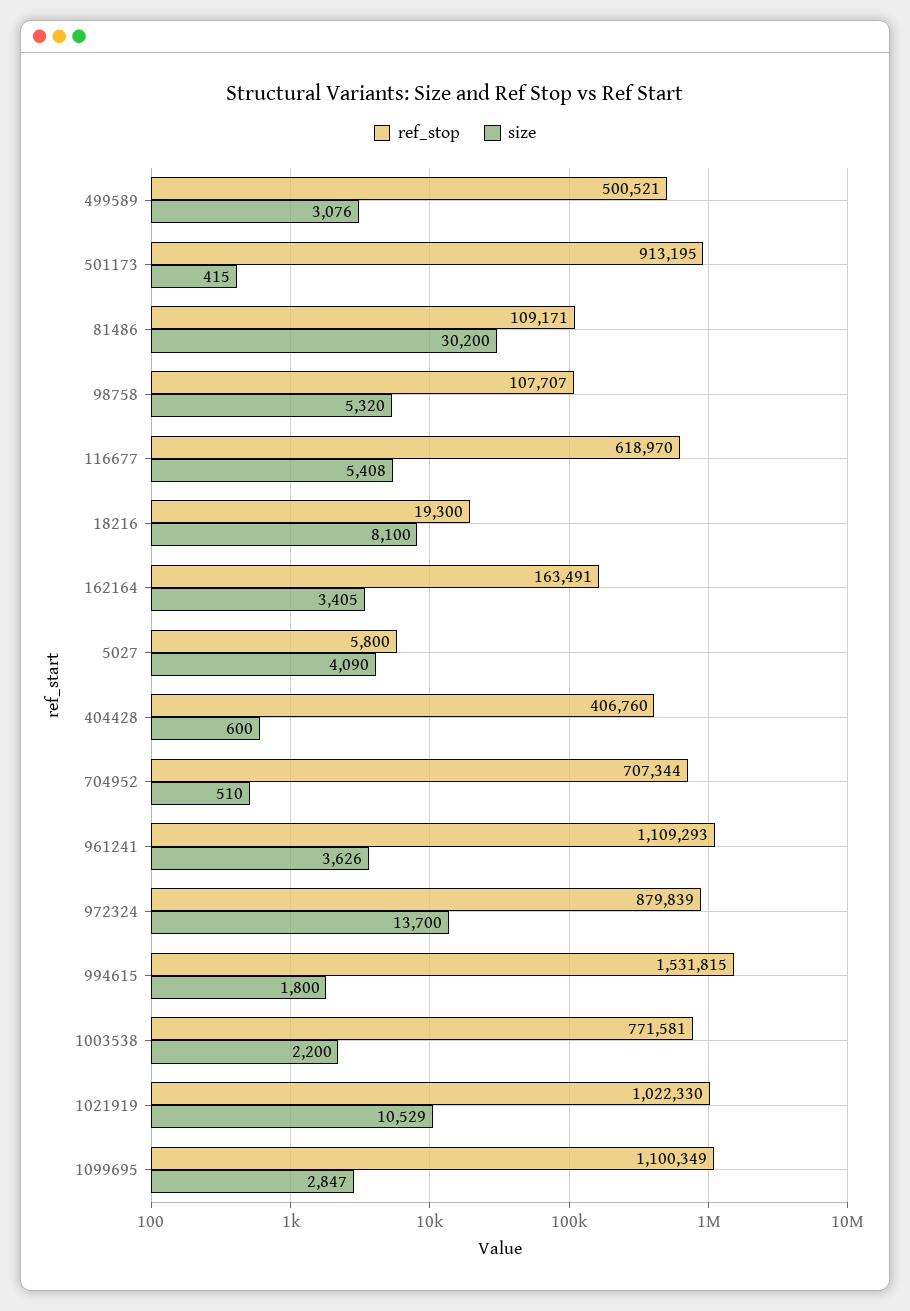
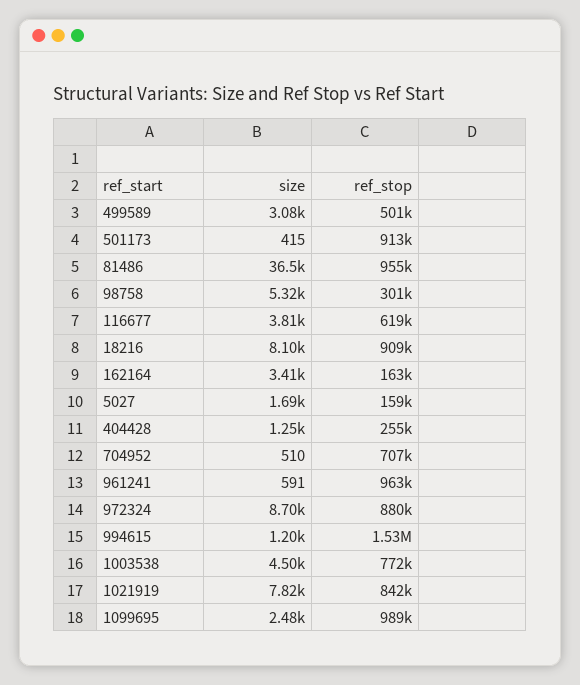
ref_stop, 81486: 109171 -> 955000
size, 81486: 30200 -> 36500
ref_stop, 98758: 107707 -> 301000
size, 116677: 5408 -> 3810
ref_stop, 18216: 19300 -> 909000
ref_stop, 5027: 5800 -> 159000
size, 5027: 4090 -> 1690
ref_stop, 404428: 406760 -> 255000
size, 404428: 600 -> 1250
ref_stop, 961241: 1109293 -> 963000
size, 961241: 3626 -> 591
size, 972324: 13700 -> 8700
size, 994615: 1800 -> 1200
size, 1003538: 2200 -> 4500
ref_stop, 1021919: 1022330 -> 842000
size, 1021919: 10529 -> 7820
ref_stop, 1099695: 1100349 -> 989000
size, 1099695: 2847 -> 2480

